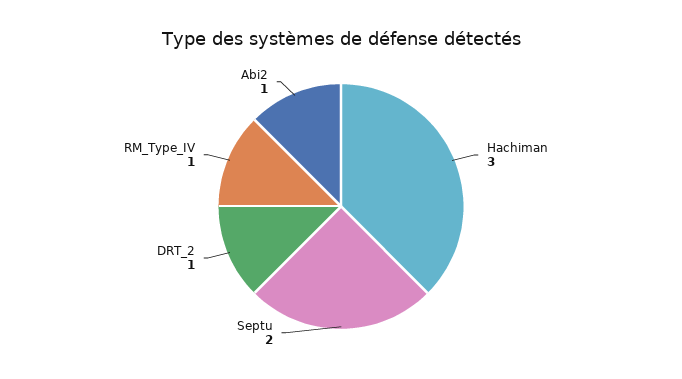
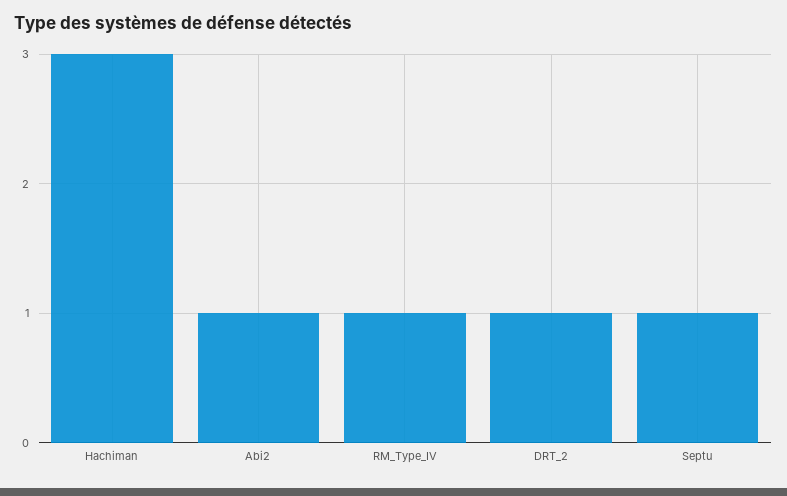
Septu: 2 -> 1

